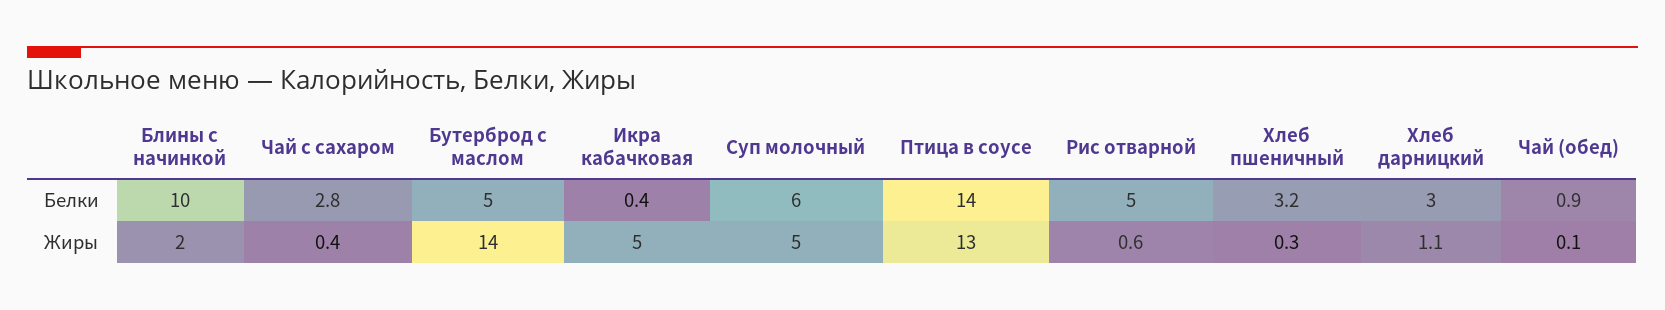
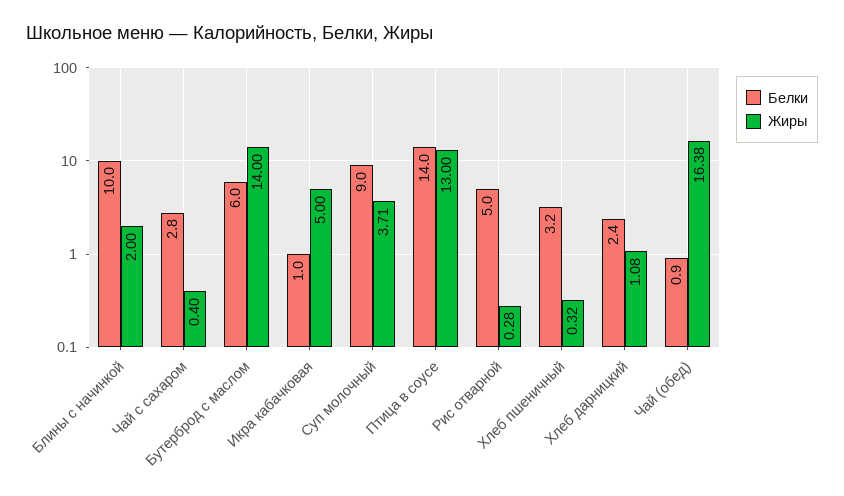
Белки, Бутерброд с маслом: 5 -> 6
Белки, Икра кабачковая: 0.4 -> 1
Белки, Суп молочный: 6 -> 9
Белки, Хлеб дарницкий: 3 -> 2.4
Жиры, Суп молочный: 5 -> 3.71
Жиры, Рис отварной: 0.6 -> 0.28
Жиры, Чай (обед): 0.1 -> 16.38

